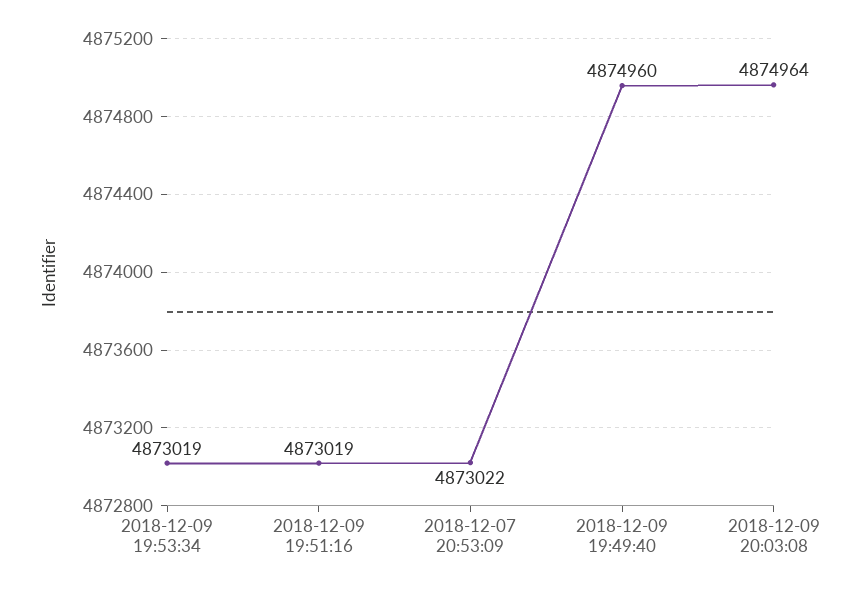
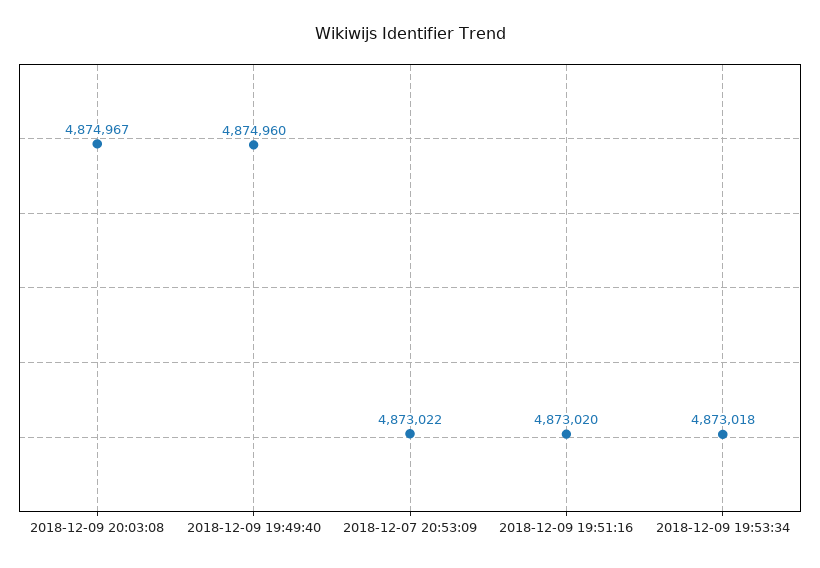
2018-12-09 19:53:34: 4873019 -> 4873018
2018-12-09 19:51:16: 4873019 -> 4873020
2018-12-09 20:03:08: 4874964 -> 4874967

